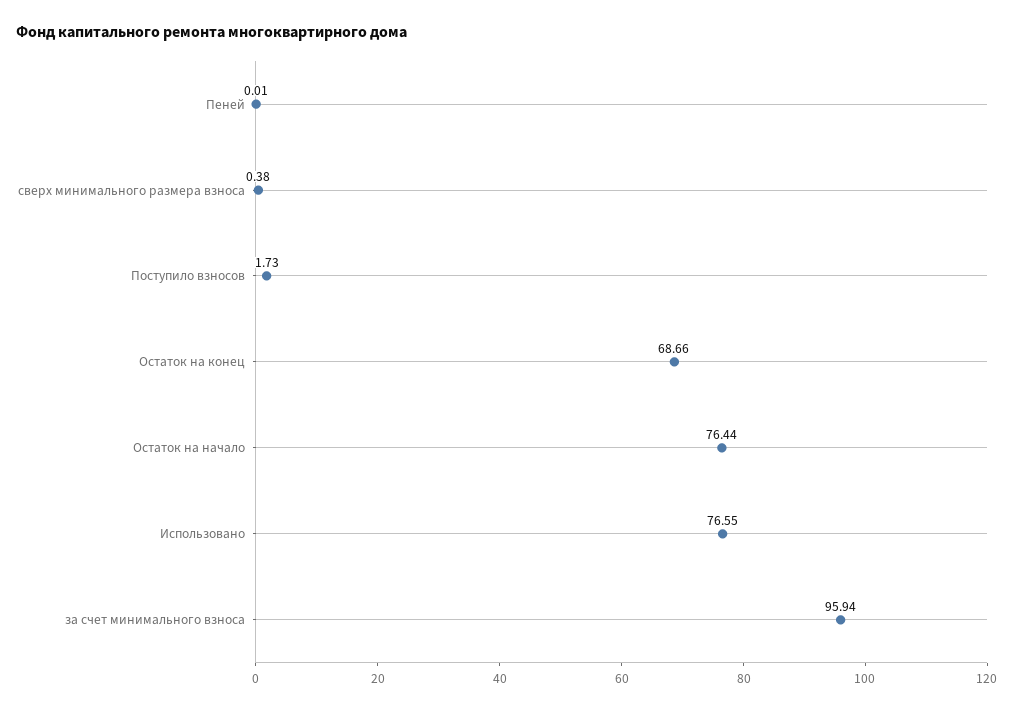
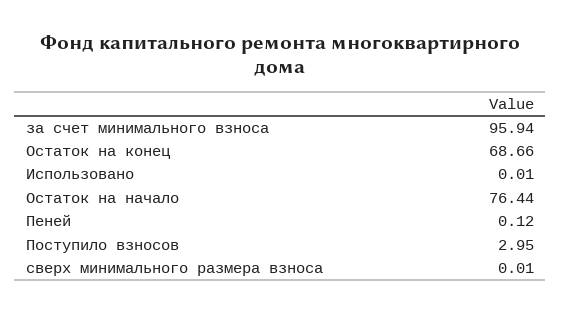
Пеней: 0.01 -> 0.12
сверх минимального размера взноса: 0.38 -> 0.01
Поступило взносов: 1.73 -> 2.95
Использовано: 76.55 -> 0.01

